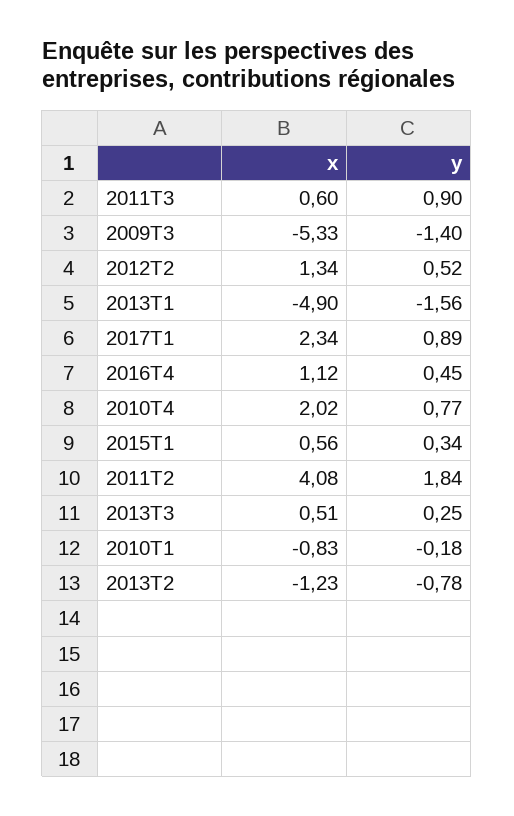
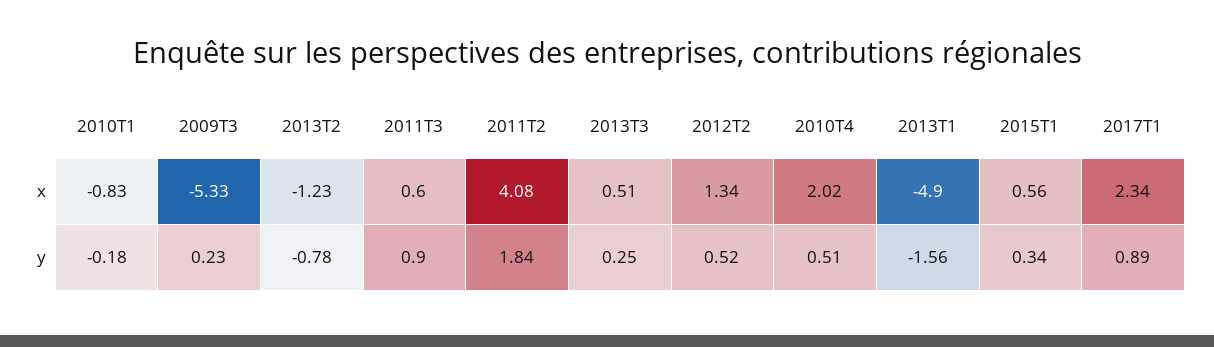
y, 2009T3: -1.4 -> 0.23
x, 2016T4: 1.12 -> none
y, 2016T4: 0.45 -> none
y, 2010T4: 0.77 -> 0.51

